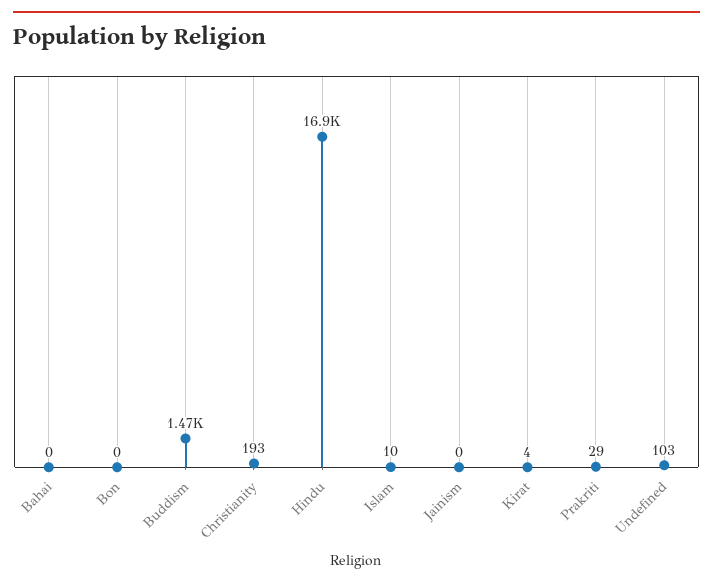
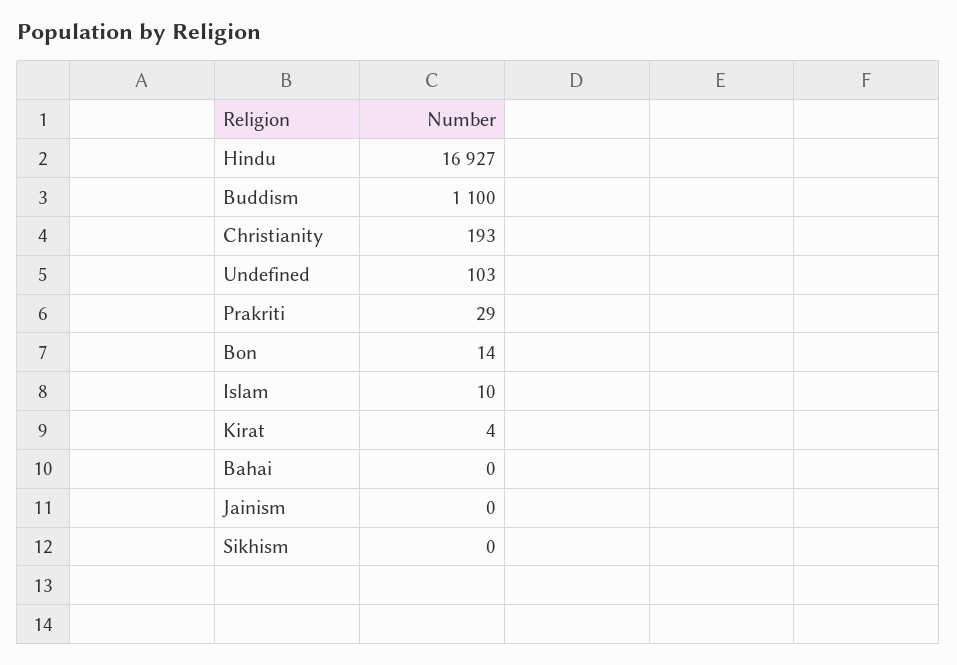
Bon: 0 -> 14
Buddism: 1470 -> 1100
Sikhism: none -> 0

